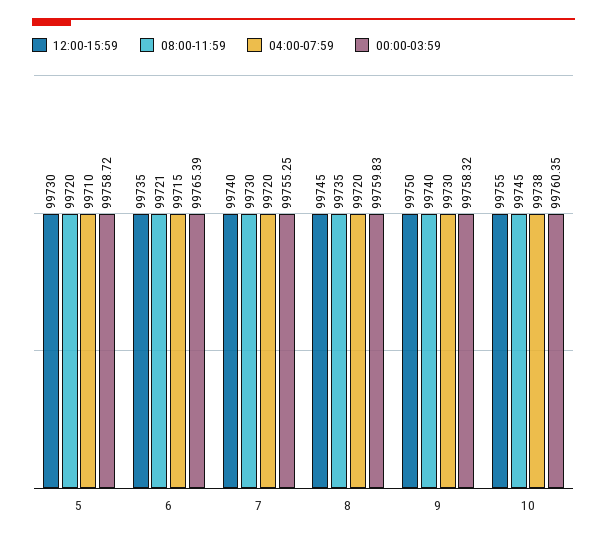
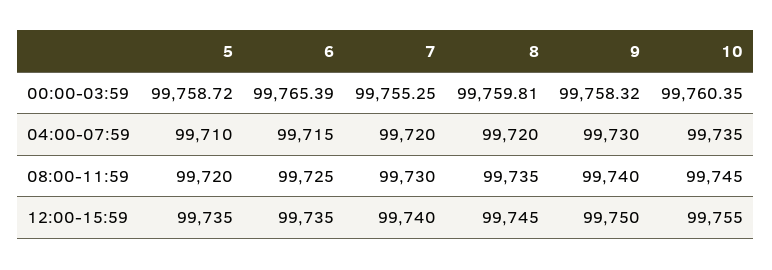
12:00-15:59, 5: 99730 -> 99735
08:00-11:59, 6: 99721 -> 99725
00:00-03:59, 8: 99759.83 -> 99759.81
04:00-07:59, 10: 99738 -> 99735

